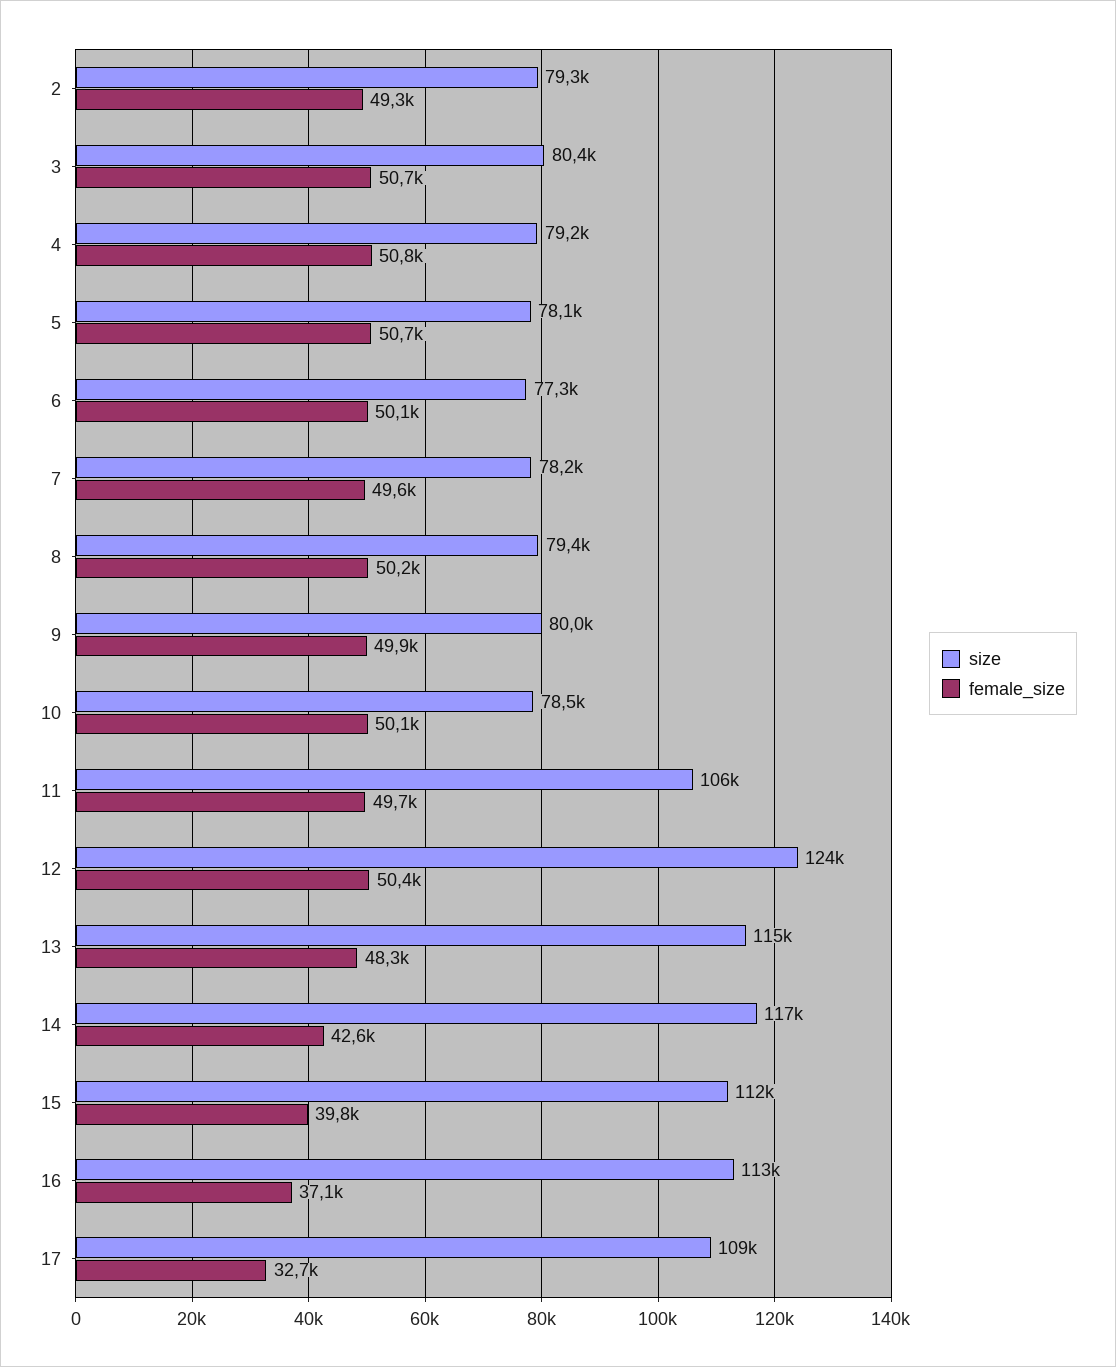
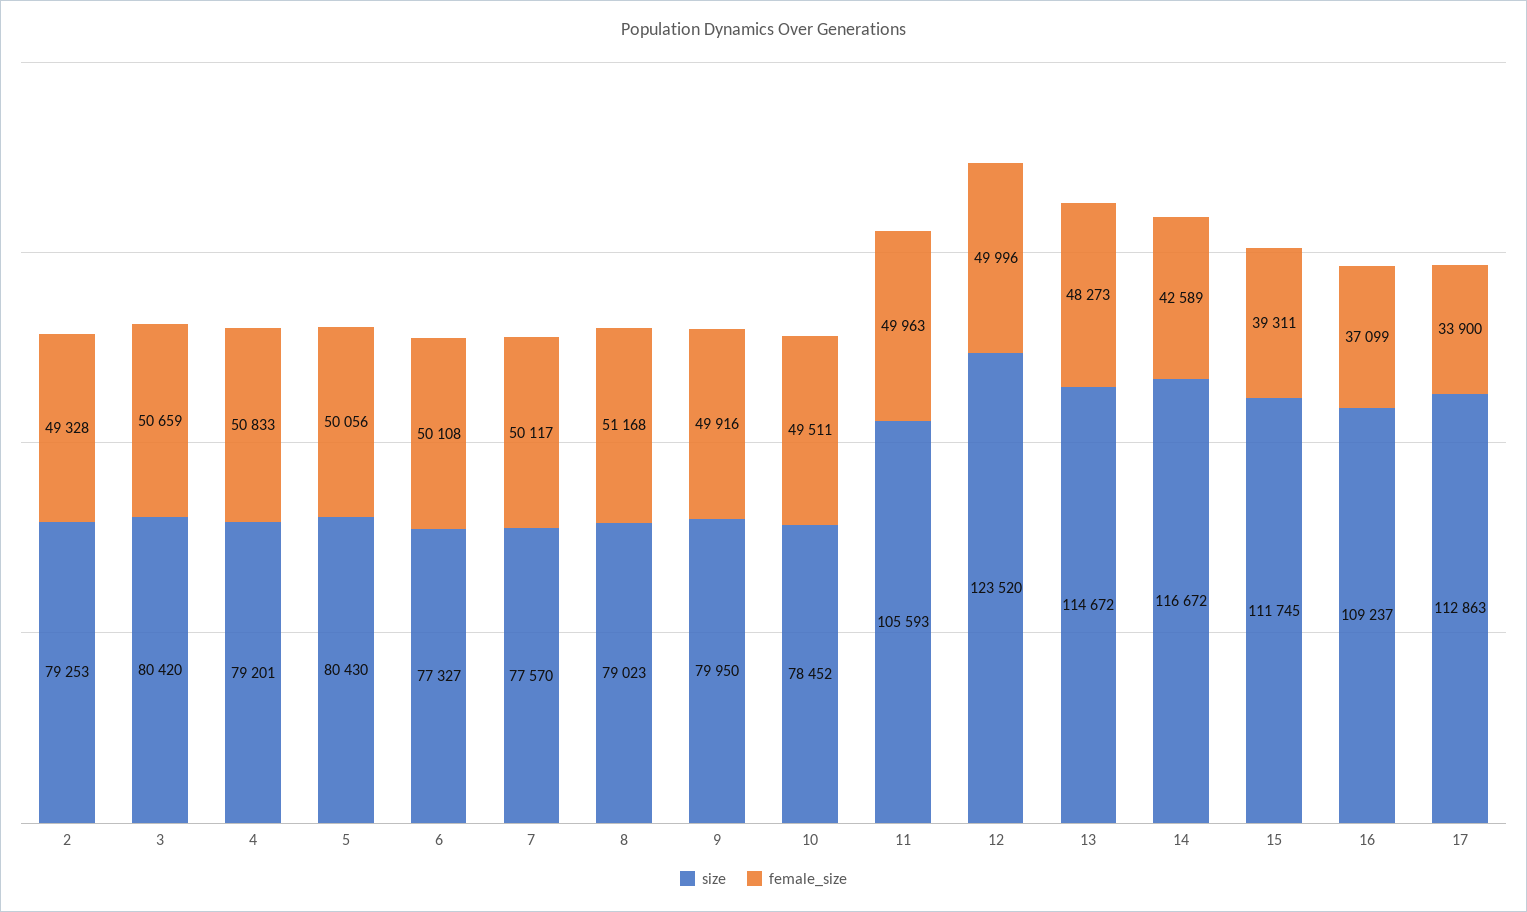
size, 5: 78100 -> 80430
female_size, 5: 50700 -> 50056
size, 7: 78200 -> 77570
female_size, 7: 49600 -> 50117
size, 8: 79400 -> 79023
female_size, 8: 50200 -> 51168
female_size, 10: 50100 -> 49511
female_size, 11: 49700 -> 49963
female_size, 12: 50400 -> 49996
female_size, 15: 39800 -> 39311
size, 16: 113000 -> 109237
size, 17: 109000 -> 112863
female_size, 17: 32700 -> 33900

